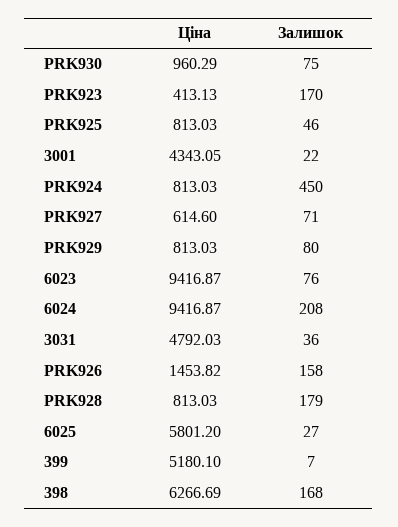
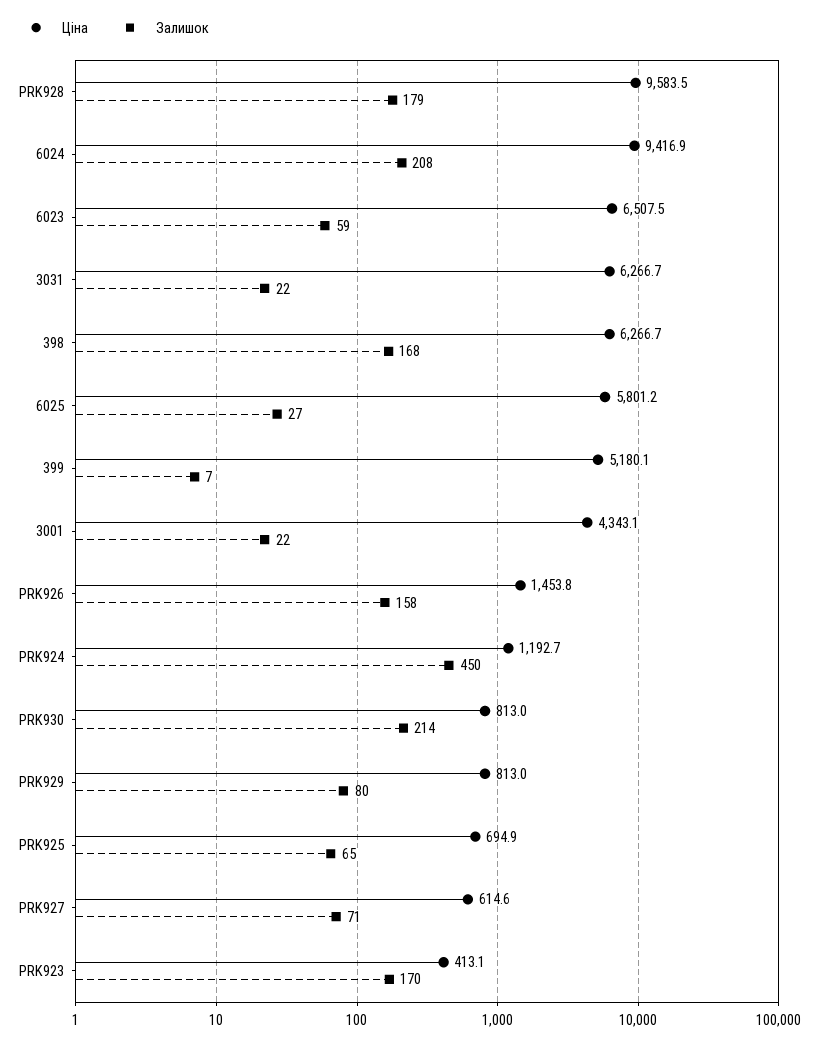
Ціна, PRK930: 960.29 -> 813
Залишок, PRK930: 75 -> 214
Ціна, PRK925: 813.03 -> 694.9
Залишок, PRK925: 46 -> 65
Ціна, PRK924: 813.03 -> 1192.7
Ціна, 6023: 9416.87 -> 6507.5
Залишок, 6023: 76 -> 59
Ціна, 3031: 4792.03 -> 6266.7
Залишок, 3031: 36 -> 22
Ціна, PRK928: 813.03 -> 9583.5

